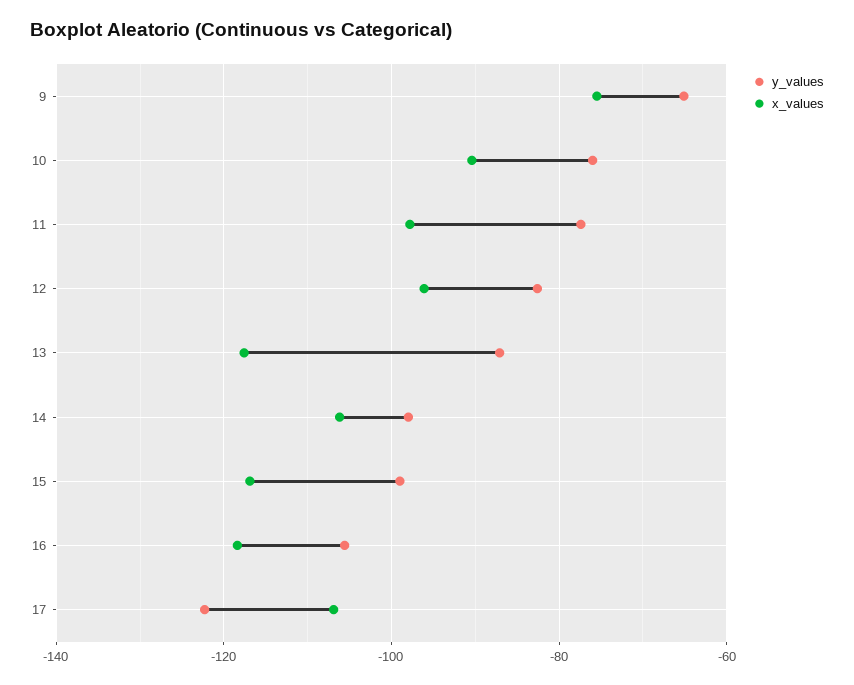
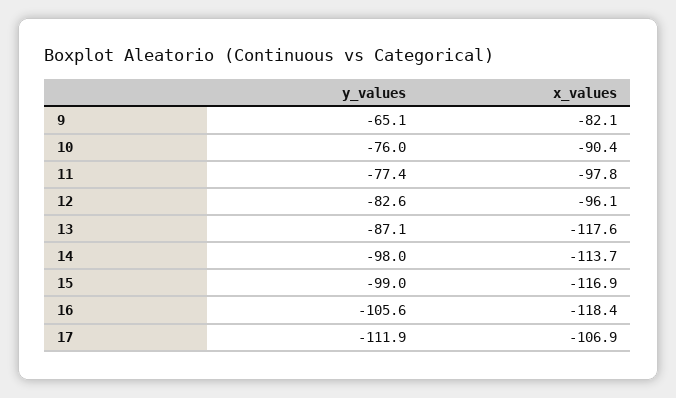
x_values, 9: -76 -> -82.1
x_values, 14: -106 -> -113.7
y_values, 17: -122 -> -111.9

